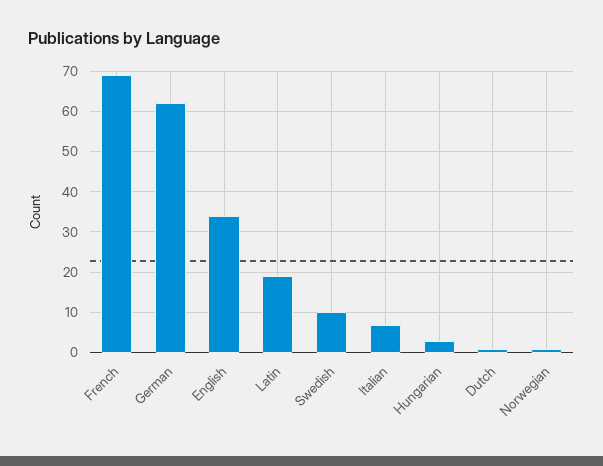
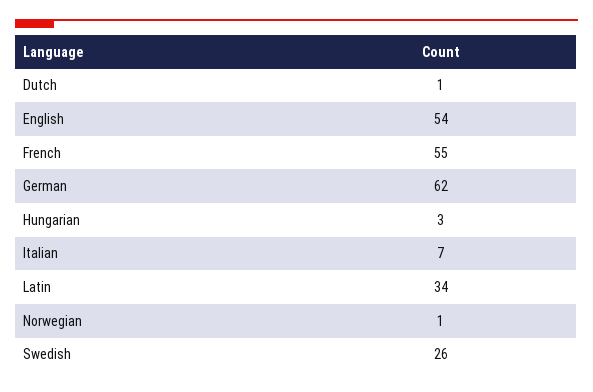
French: 70 -> 55
English: 35 -> 54
Latin: 20 -> 34
Swedish: 10 -> 26

